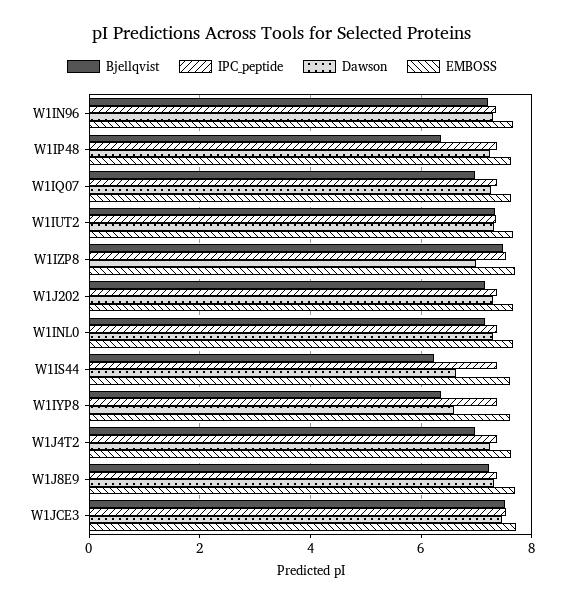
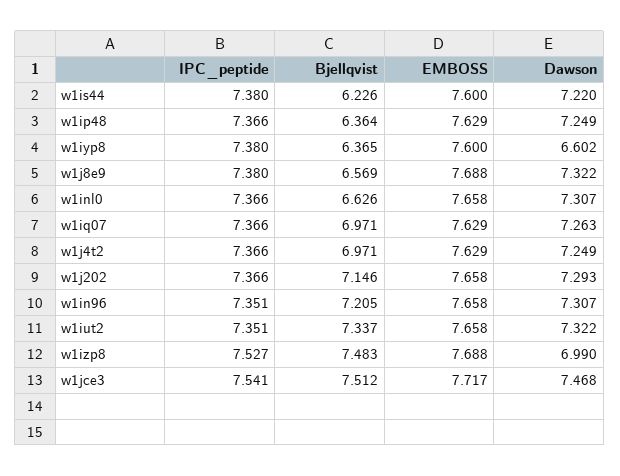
Bjellqvist, W1INL0: 7.2 -> 6.626
Dawson, W1IS44: 6.6 -> 7.22
Bjellqvist, W1J8E9: 7.2 -> 6.569

